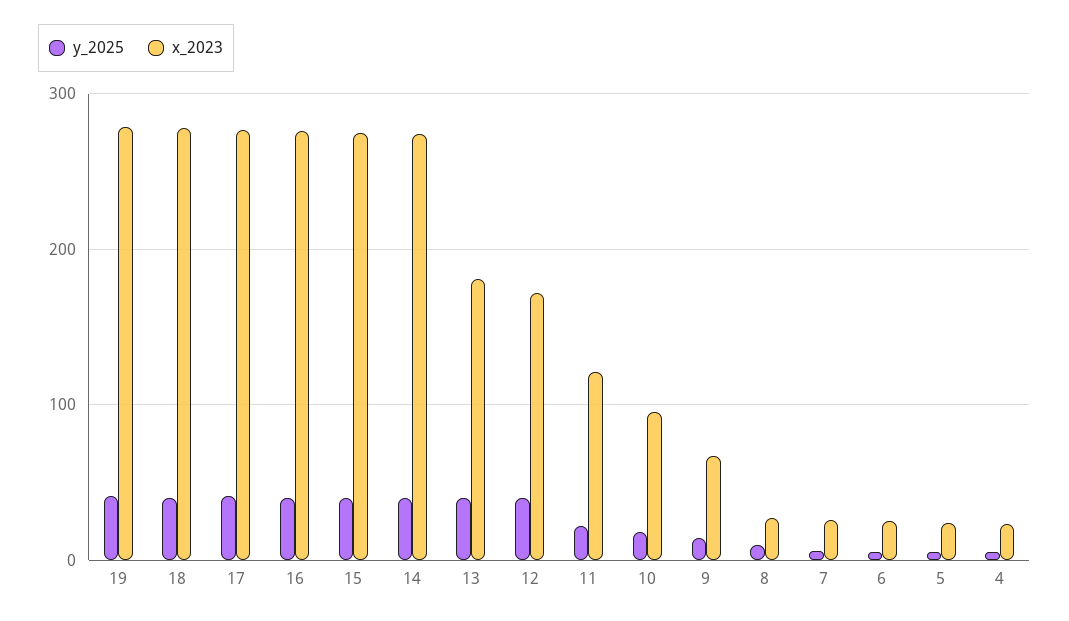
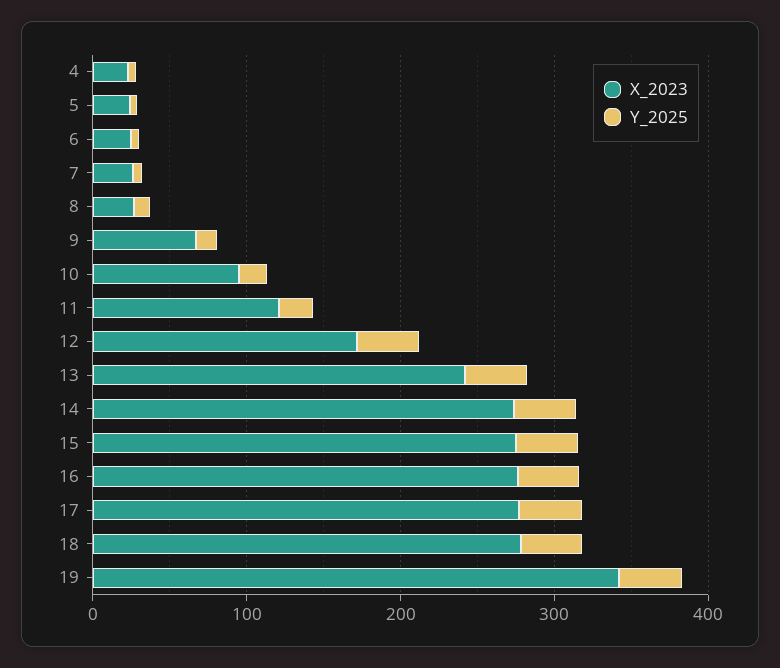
x_2023, 19: 280 -> 340
x_2023, 13: 180 -> 240

